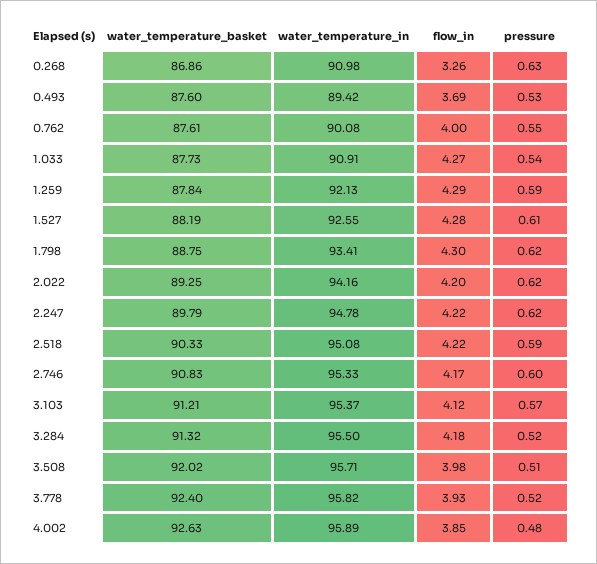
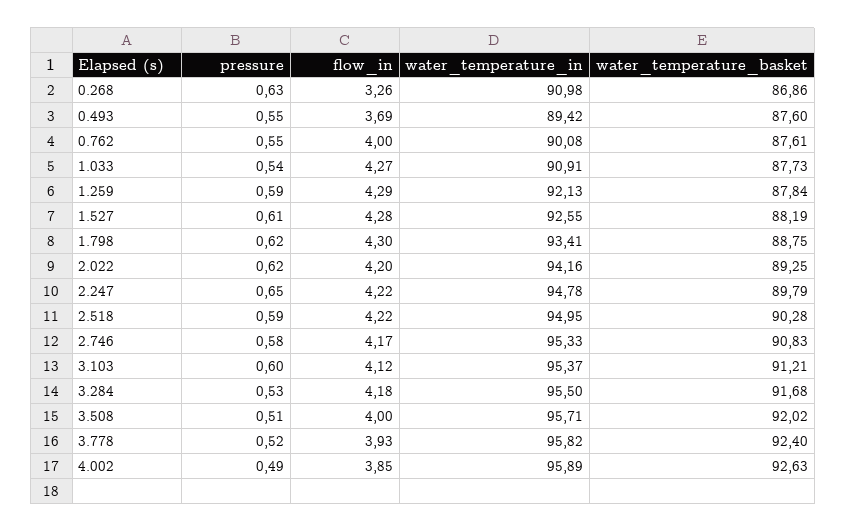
pressure, 0.493: 0.53 -> 0.55
pressure, 2.247: 0.62 -> 0.65
water_temperature_basket, 2.518: 90.33 -> 90.28
water_temperature_in, 2.518: 95.08 -> 94.95
pressure, 2.746: 0.6 -> 0.58
pressure, 3.103: 0.57 -> 0.6
water_temperature_basket, 3.284: 91.32 -> 91.68
pressure, 3.284: 0.52 -> 0.53
flow_in, 3.508: 3.98 -> 4
pressure, 4.002: 0.48 -> 0.49

